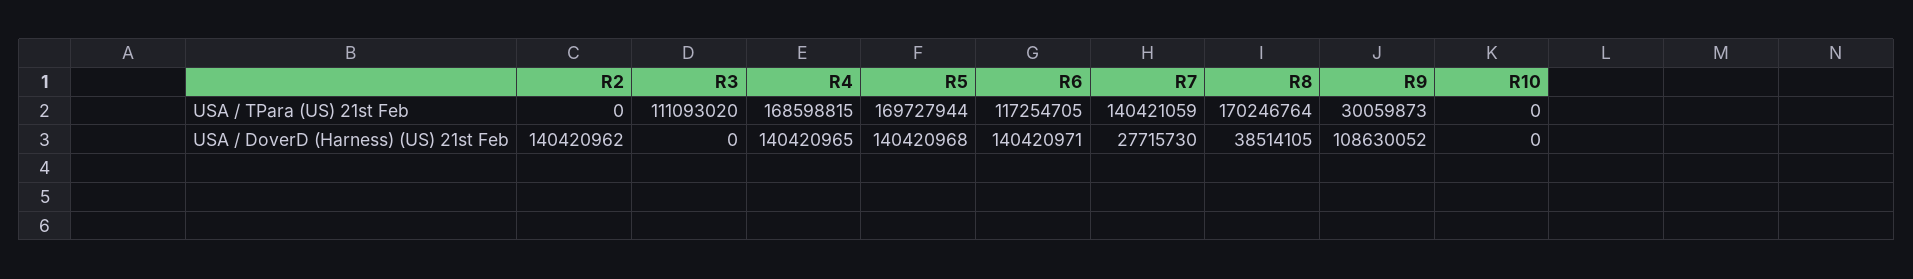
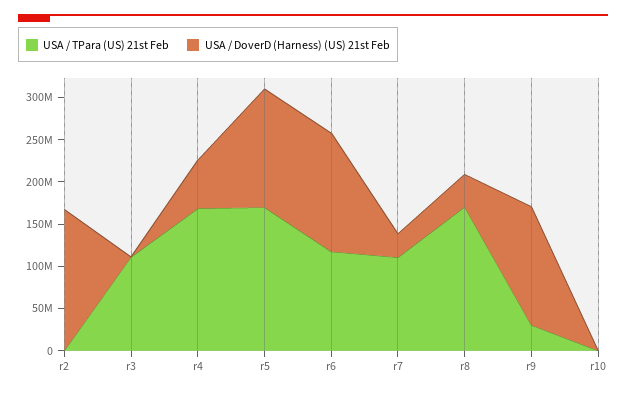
USA / TPara (US) 21st Feb, R7: 140421059 -> 110000000
USA / DoverD (Harness) (US) 21st Feb, R2: 140420962 -> 170000000
USA / DoverD (Harness) (US) 21st Feb, R4: 140420965 -> 60000000
USA / DoverD (Harness) (US) 21st Feb, R9: 108630052 -> 140000000

